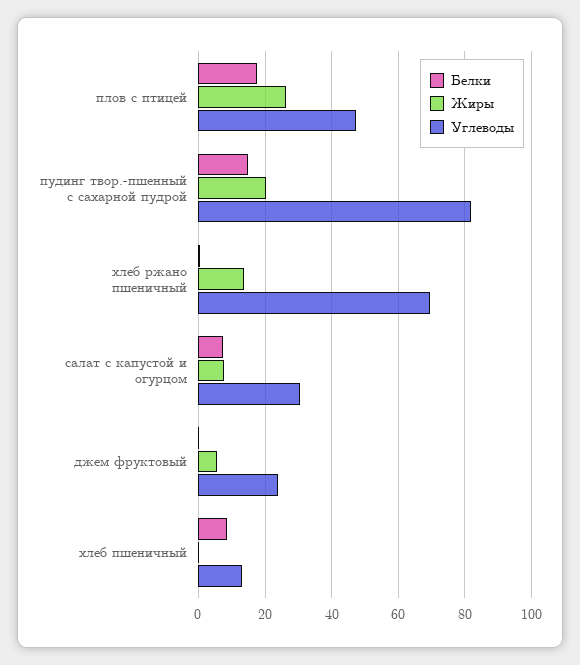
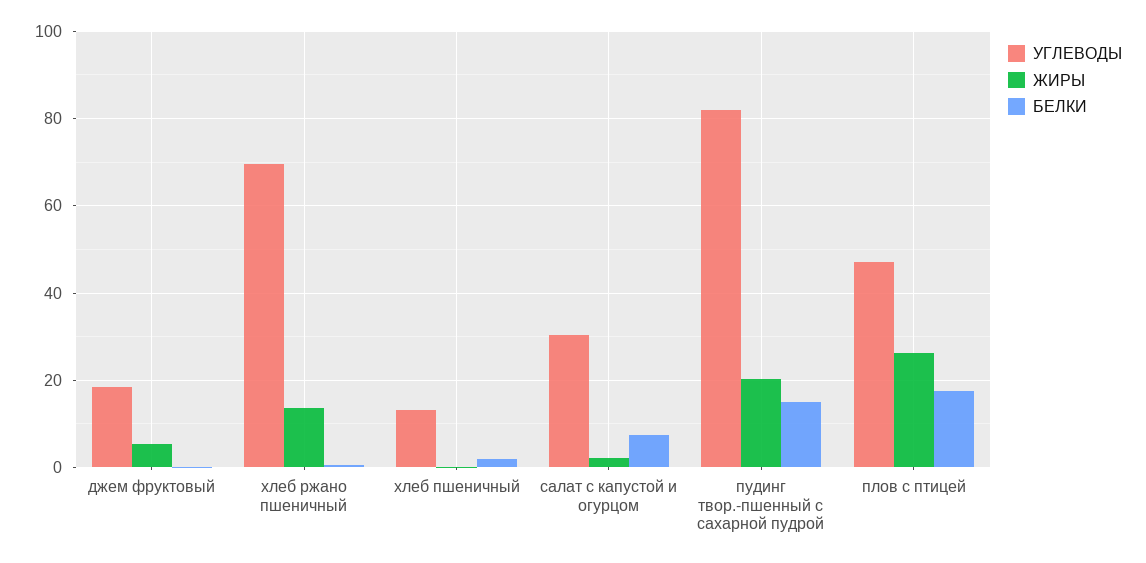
Жиры, салат с капустой и огурцом: 8 -> 2
Углеводы, джем фруктовый: 24 -> 18
Белки, хлеб пшеничный: 8 -> 2

